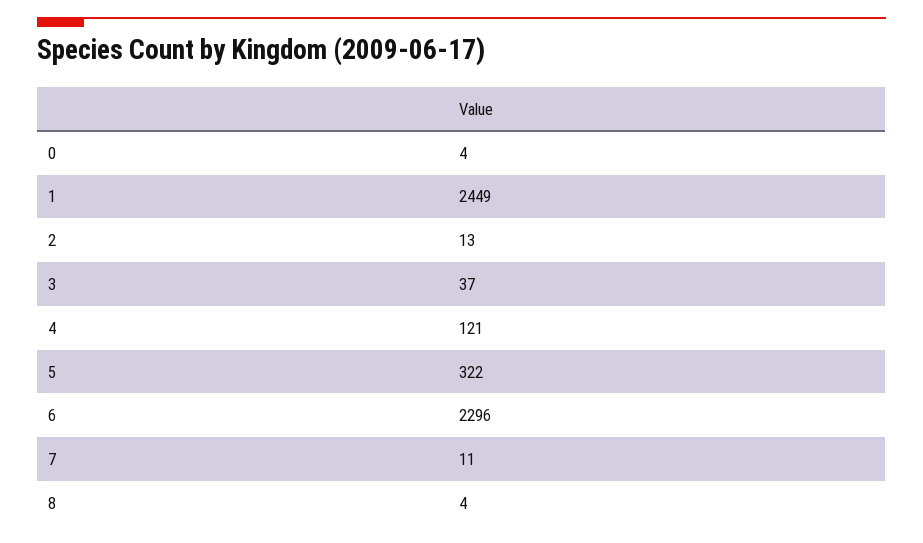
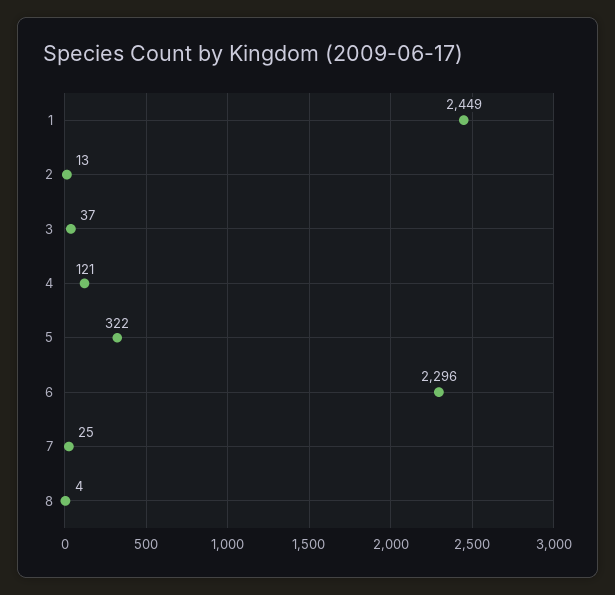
0: 4 -> none
7: 11 -> 25

